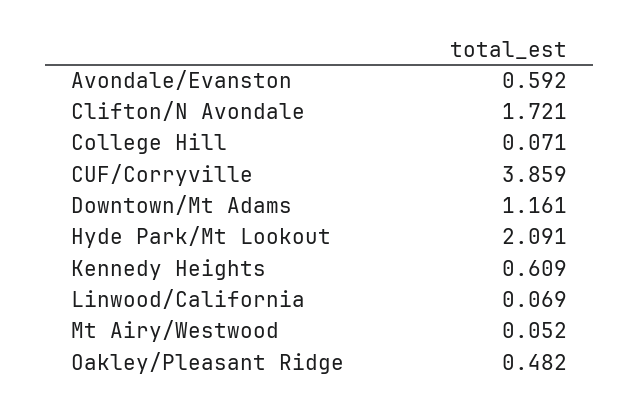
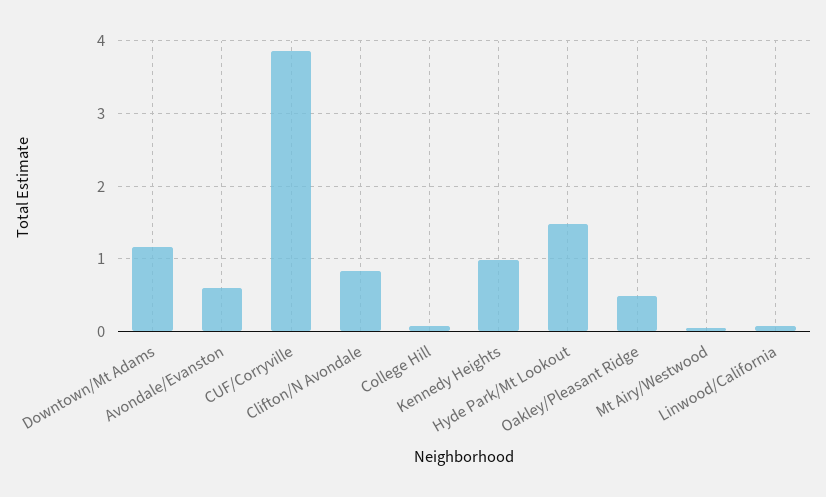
Clifton/N Avondale: 1.721 -> 0.8
Hyde Park/Mt Lookout: 2.091 -> 1.5
Kennedy Heights: 0.609 -> 1

